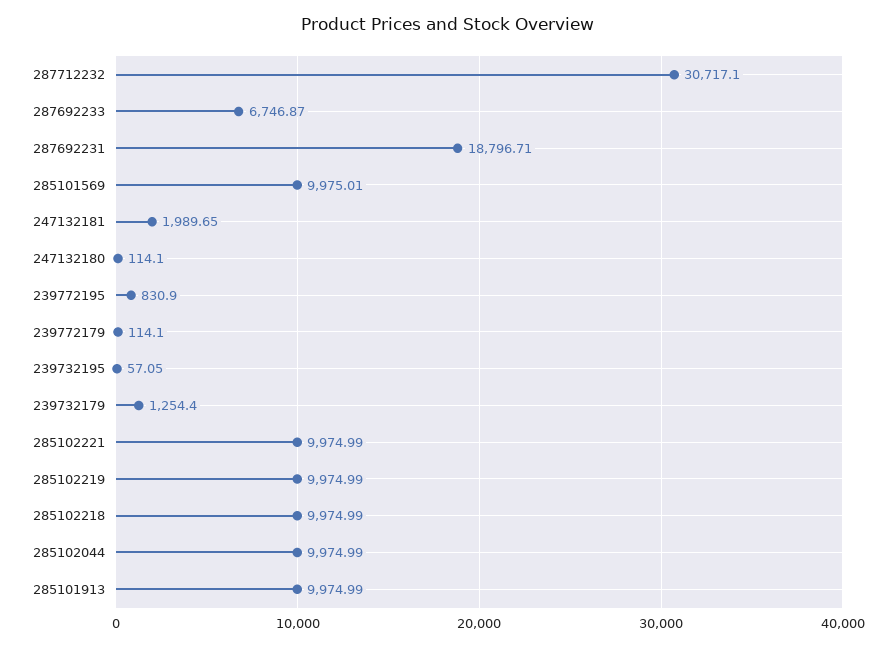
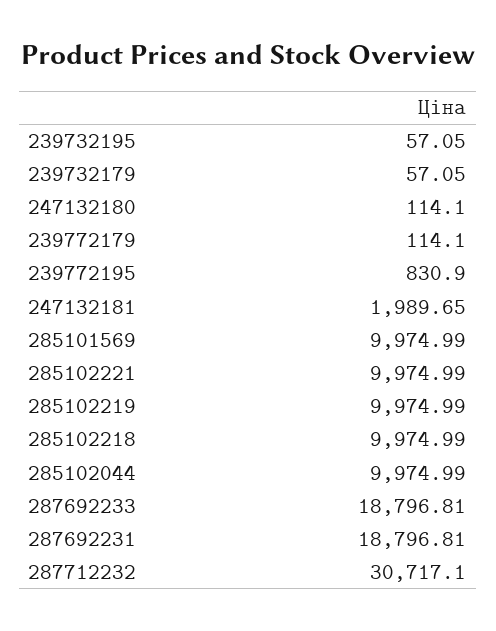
287692233: 6746.87 -> 18796.81
287692231: 18796.71 -> 18796.81
285101569: 9975.01 -> 9974.99
239732179: 1254.4 -> 57.05
285101913: 9974.99 -> none

